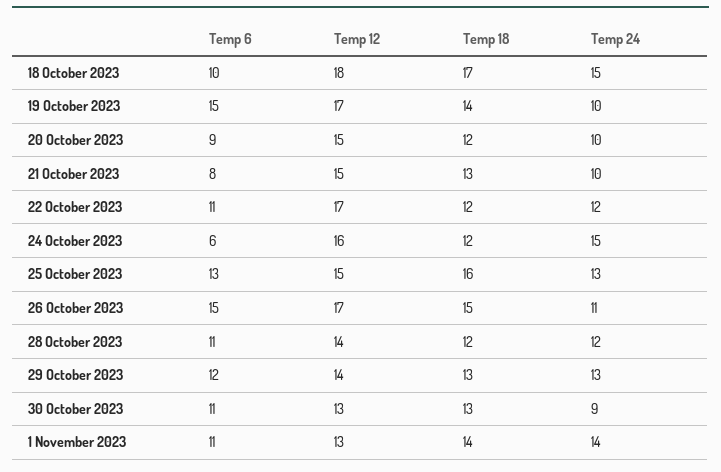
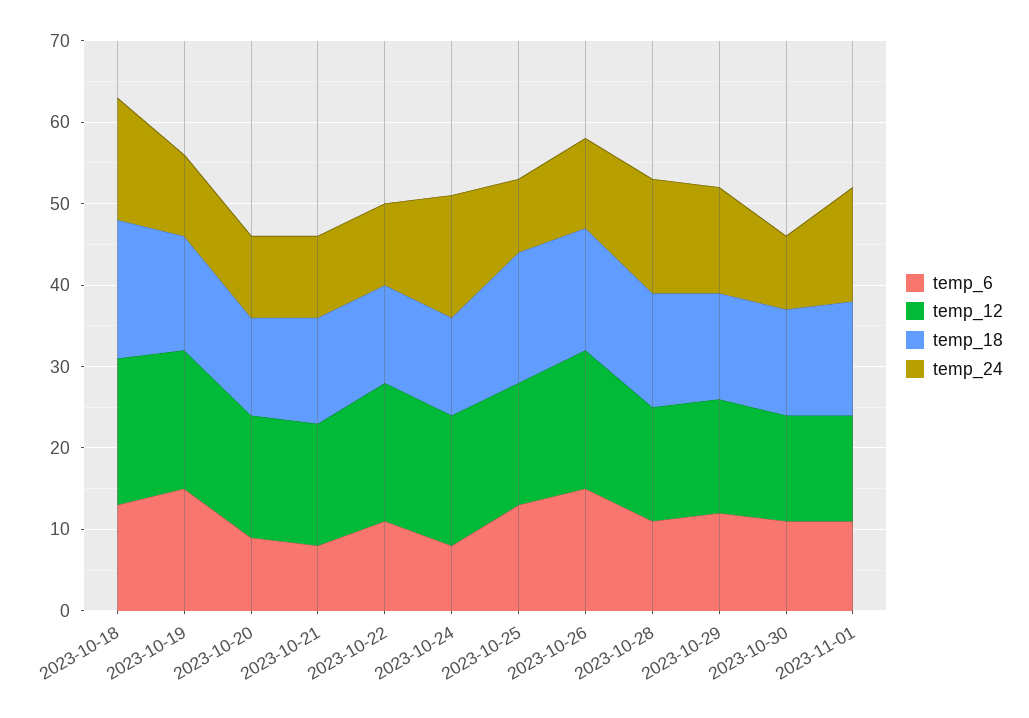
Temp 6, 18 October 2023: 10 -> 13
Temp 24, 22 October 2023: 12 -> 10
Temp 6, 24 October 2023: 6 -> 8
Temp 24, 25 October 2023: 13 -> 9
Temp 18, 28 October 2023: 12 -> 14
Temp 24, 28 October 2023: 12 -> 14

